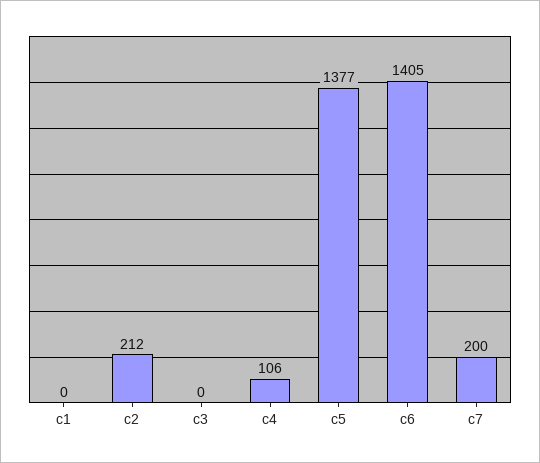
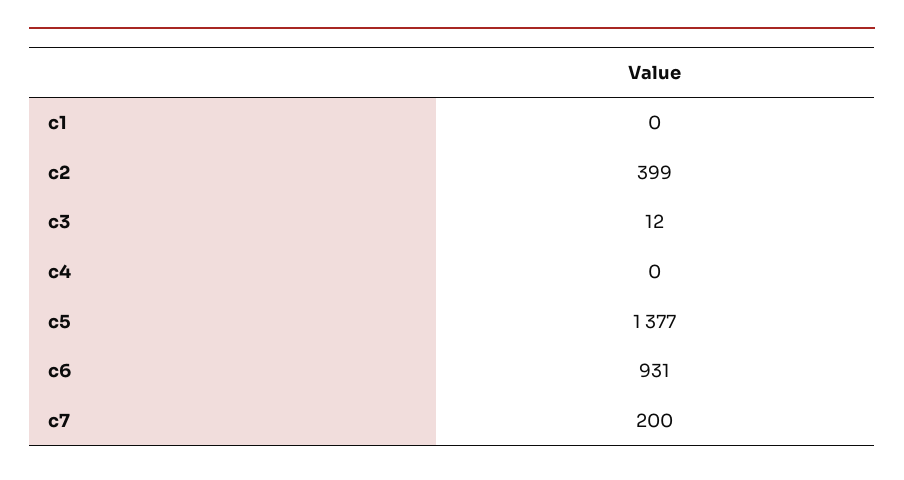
c2: 212 -> 399
c3: 0 -> 12
c4: 106 -> 0
c6: 1405 -> 931

